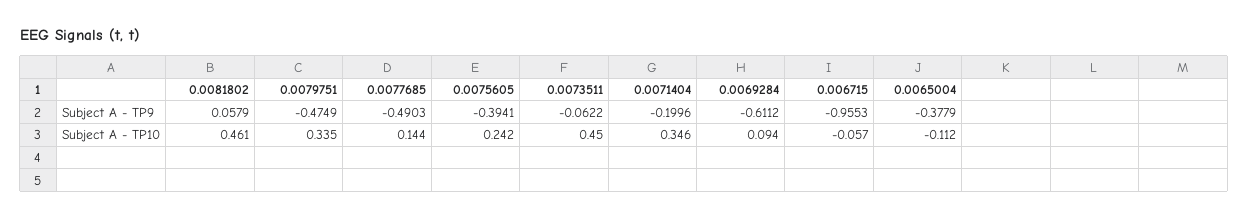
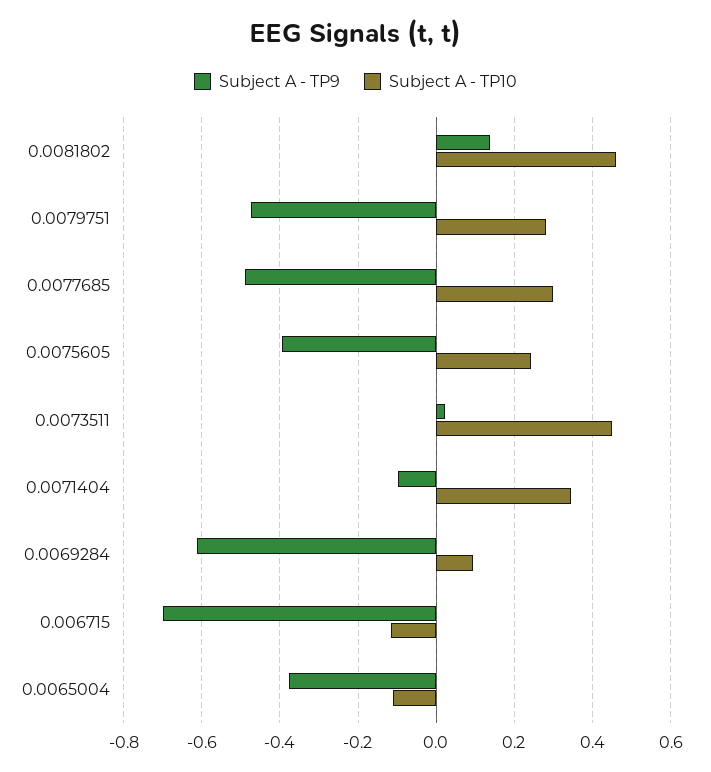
Subject A - TP9, 0.0081802: 0.0579 -> 0.14
Subject A - TP9, 0.0073511: -0.0622 -> 0.02
Subject A - TP9, 0.0071404: -0.1996 -> -0.1
Subject A - TP9, 0.006715: -0.9553 -> -0.7
Subject A - TP10, 0.0079751: 0.335 -> 0.28
Subject A - TP10, 0.0077685: 0.144 -> 0.3
Subject A - TP10, 0.006715: -0.057 -> -0.12

